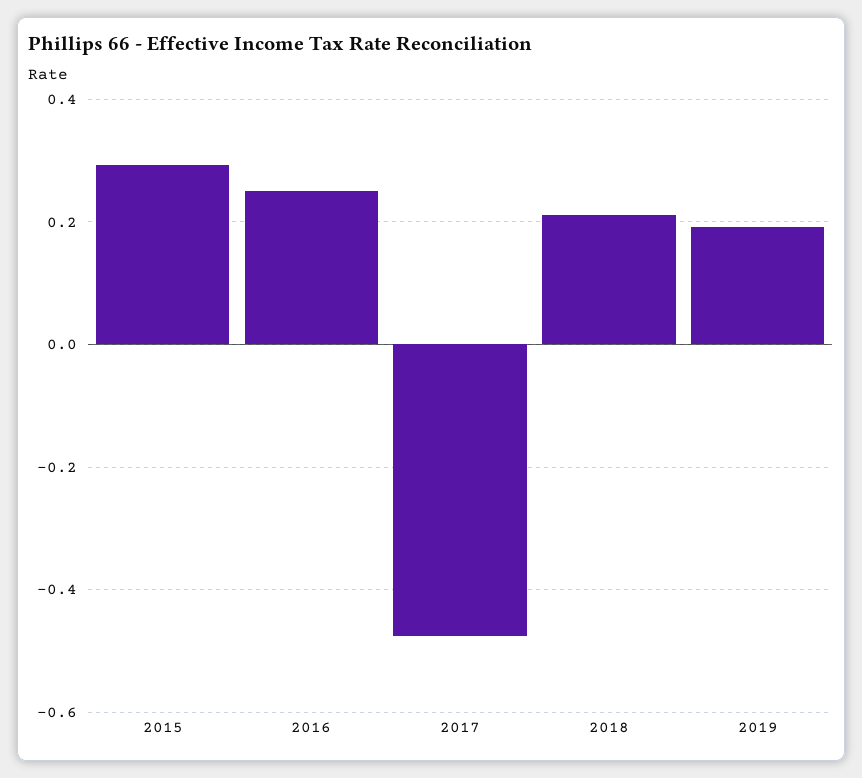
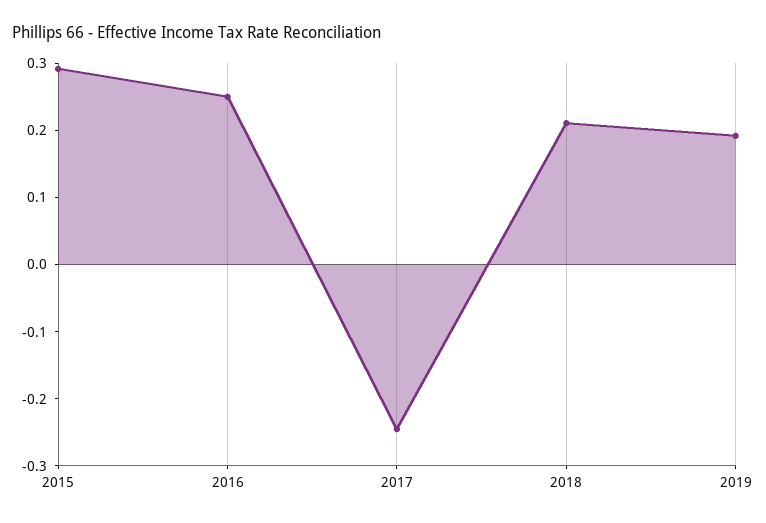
2017: -0.48 -> -0.24

